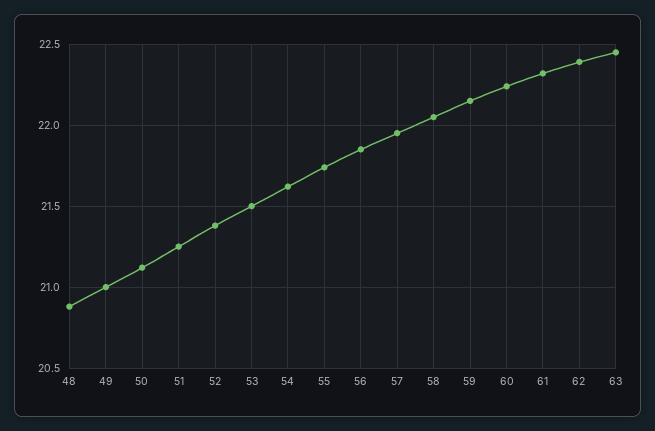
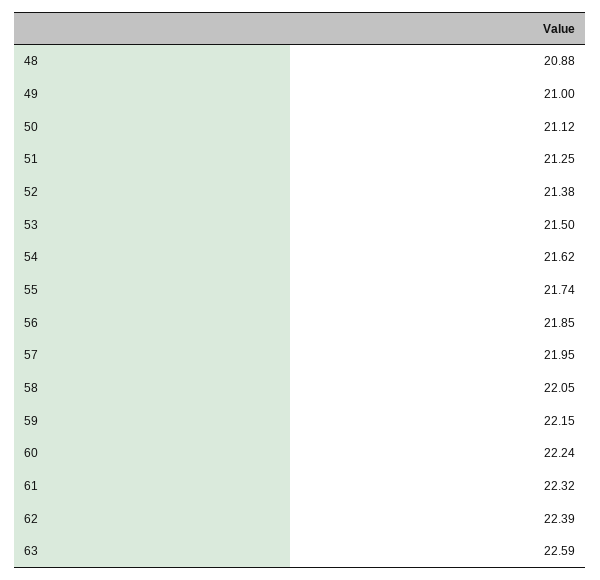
63: 22.45 -> 22.59

